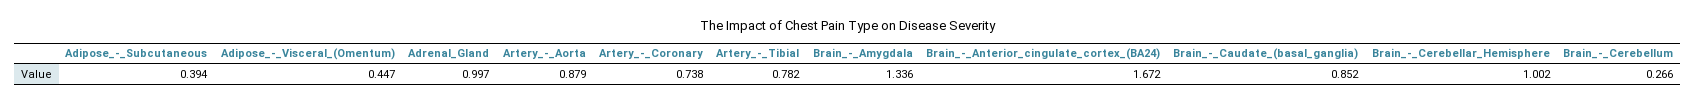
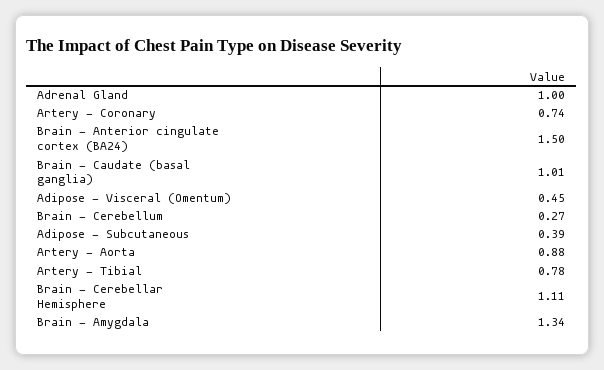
Brain_-_Anterior_cingulate_cortex_(BA24): 1.672 -> 1.5
Brain_-_Caudate_(basal_ganglia): 0.852 -> 1.01
Brain_-_Cerebellar_Hemisphere: 1.002 -> 1.11

